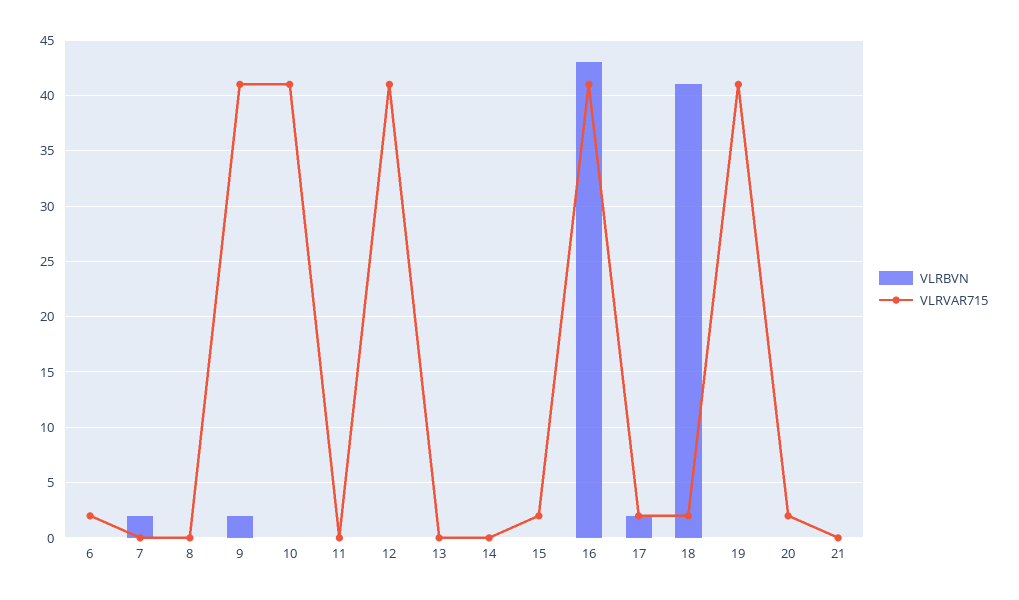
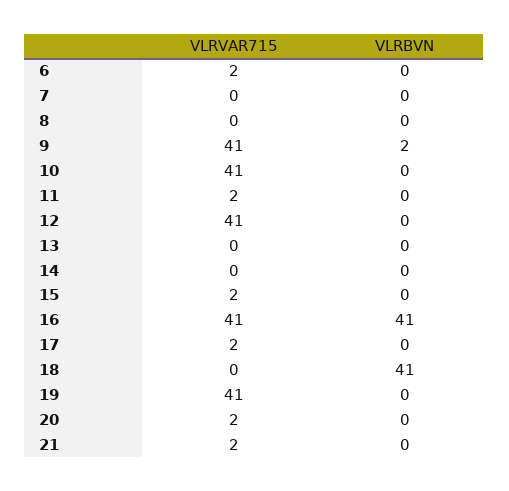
VLRBVN, 7: 2 -> 0
VLRVAR715, 11: 0 -> 2
VLRBVN, 16: 43 -> 41
VLRBVN, 17: 2 -> 0
VLRVAR715, 18: 2 -> 0
VLRVAR715, 21: 0 -> 2

